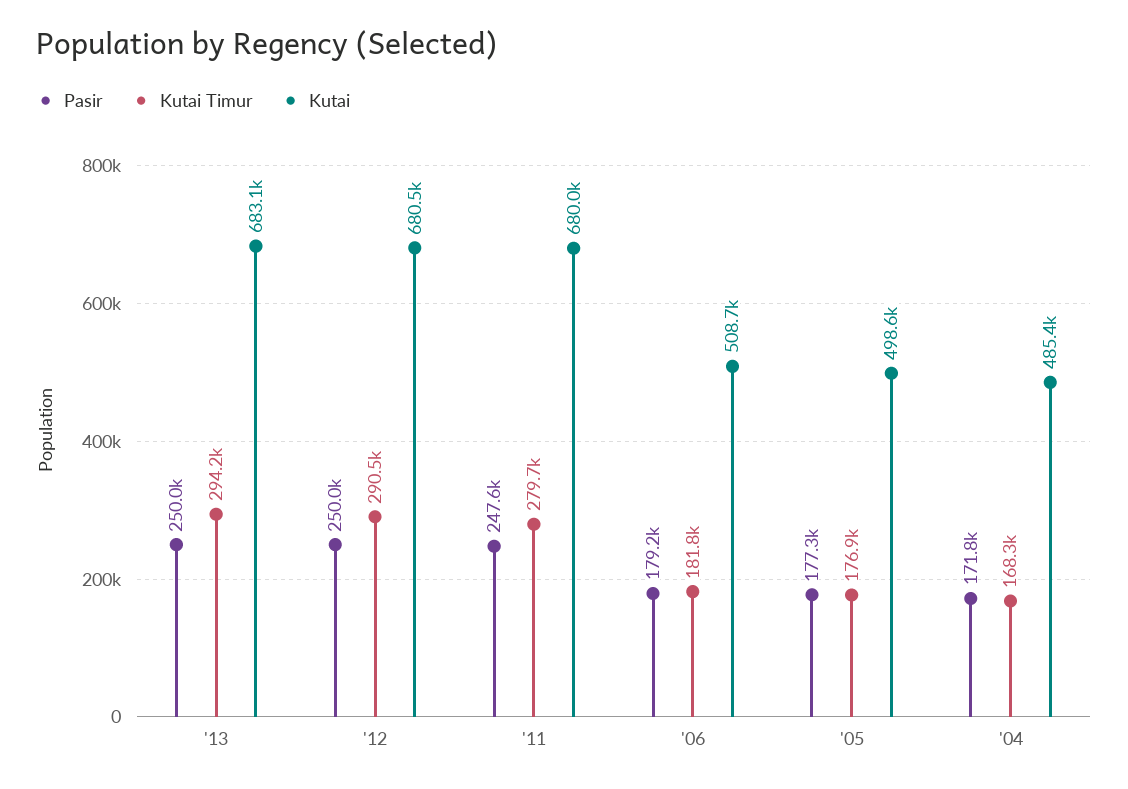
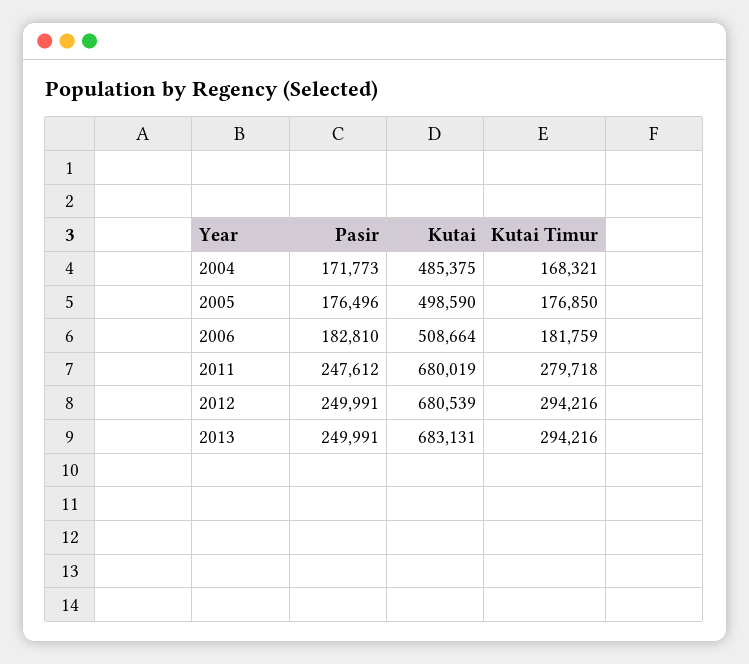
Kutai Timur, '12: 290500 -> 294216
Pasir, '06: 179200 -> 182810
Pasir, '05: 177300 -> 176496

